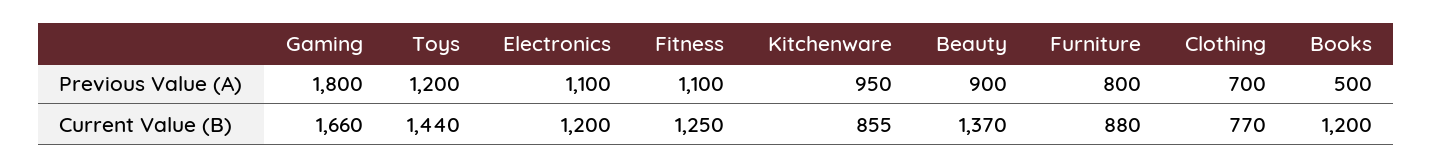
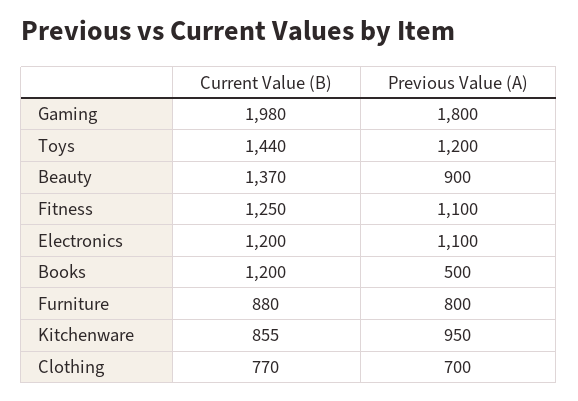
Gaming, Current Value (B): 1660 -> 1980

